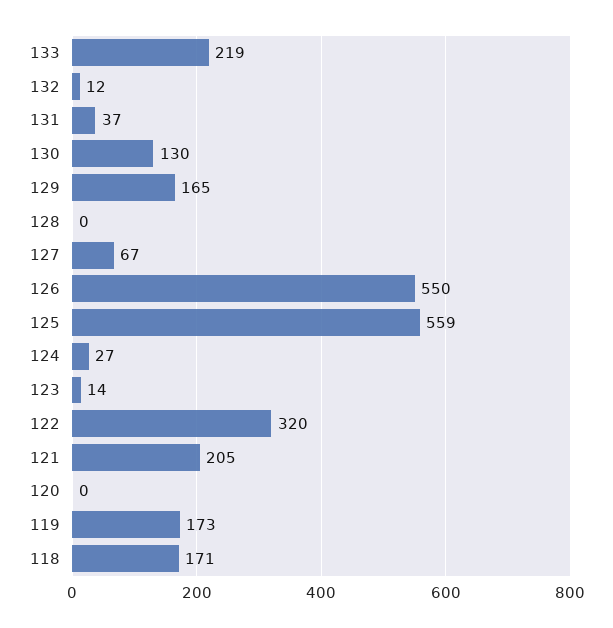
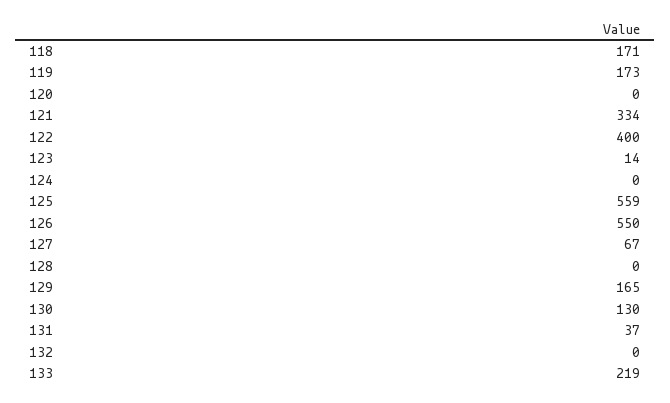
132: 12 -> 0
124: 27 -> 0
122: 320 -> 400
121: 205 -> 334

